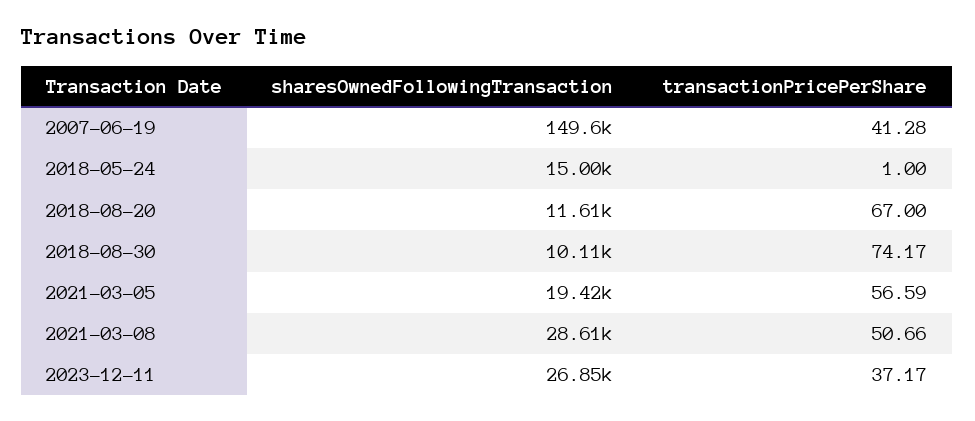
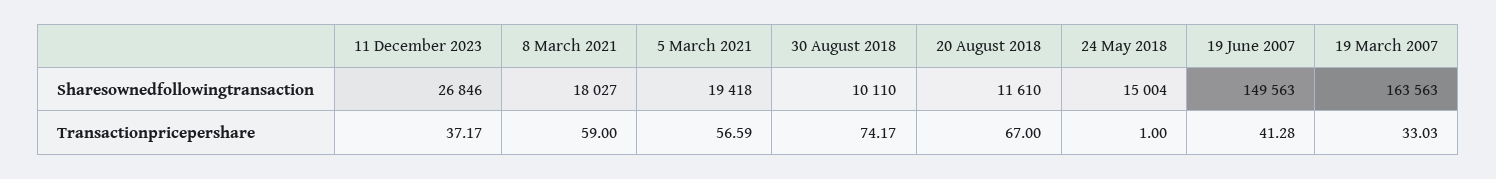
sharesOwnedFollowingTransaction, 2021-03-08: 28610 -> 18027
transactionPricePerShare, 2021-03-08: 50.66 -> 59
sharesOwnedFollowingTransaction, 19 March 2007: none -> 163563
transactionPricePerShare, 19 March 2007: none -> 33.03

